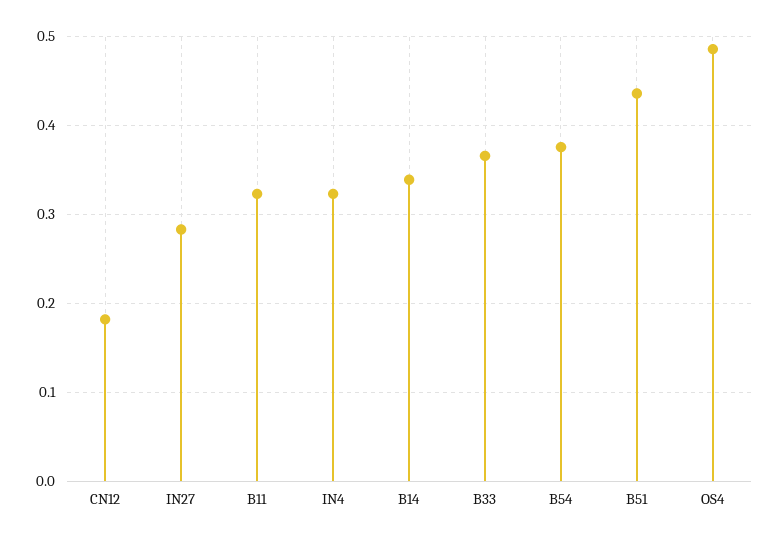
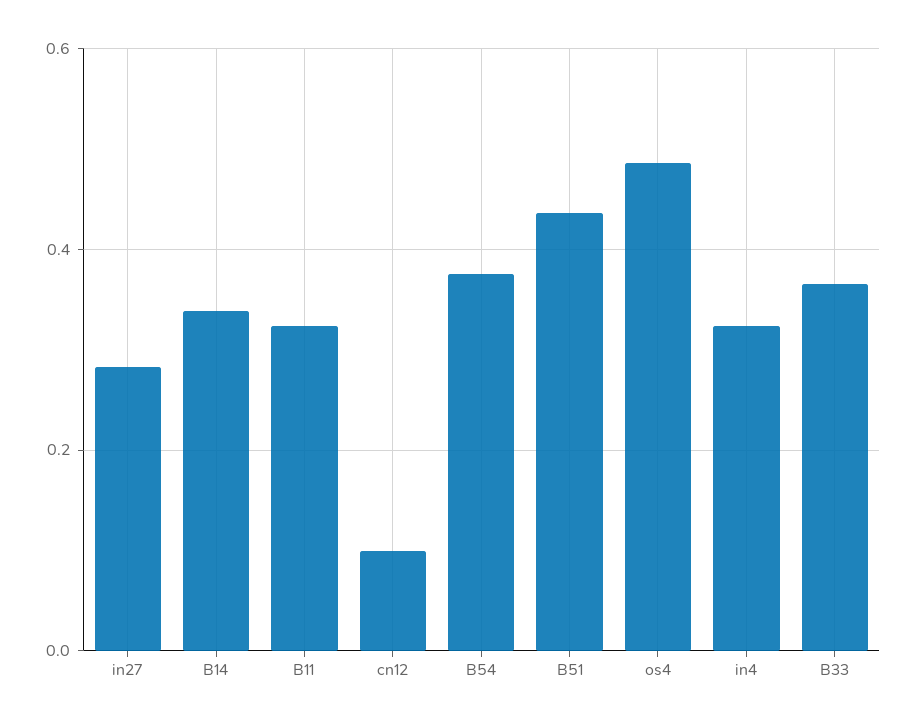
CN12: 0.18 -> 0.1

